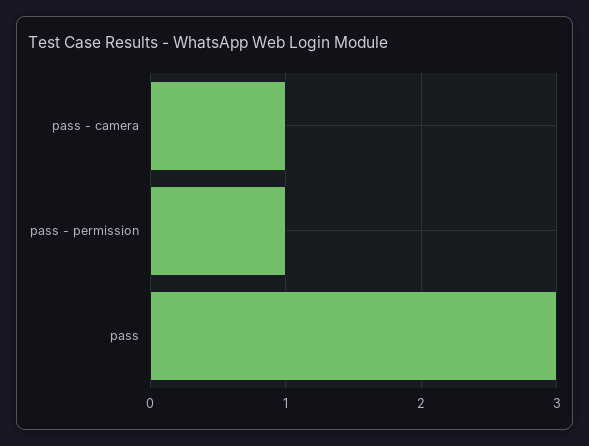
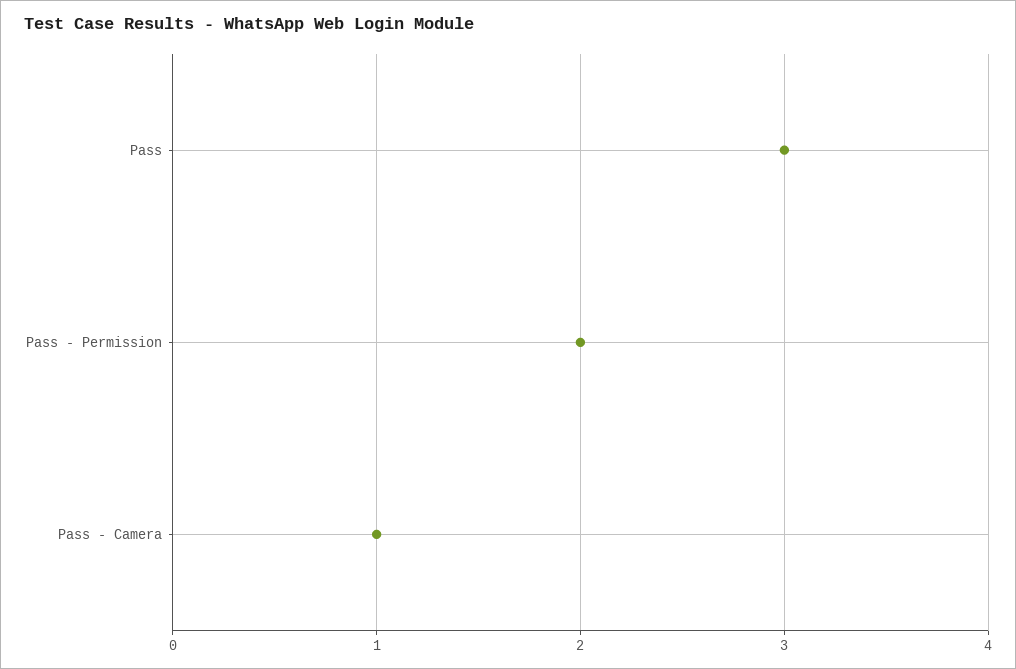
pass - permission: 1 -> 2

